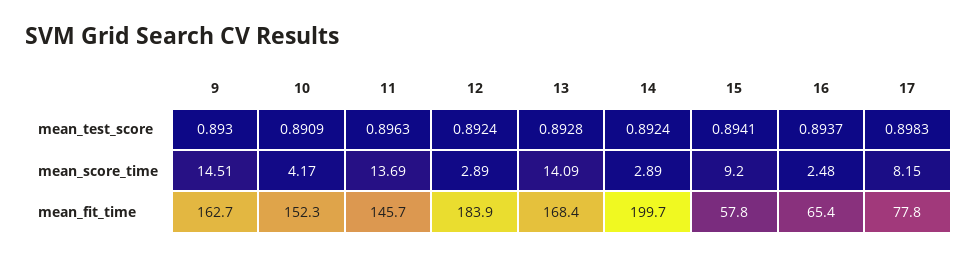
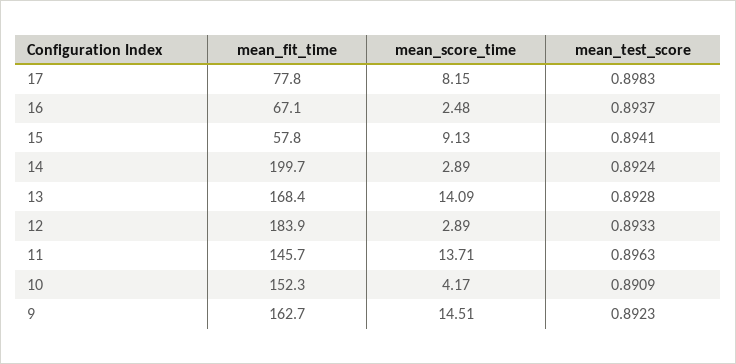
9, mean_test_score: 0.893 -> 0.8923
12, mean_test_score: 0.8924 -> 0.8933
11, mean_score_time: 13.69 -> 13.71
15, mean_score_time: 9.2 -> 9.13
16, mean_fit_time: 65.4 -> 67.1

